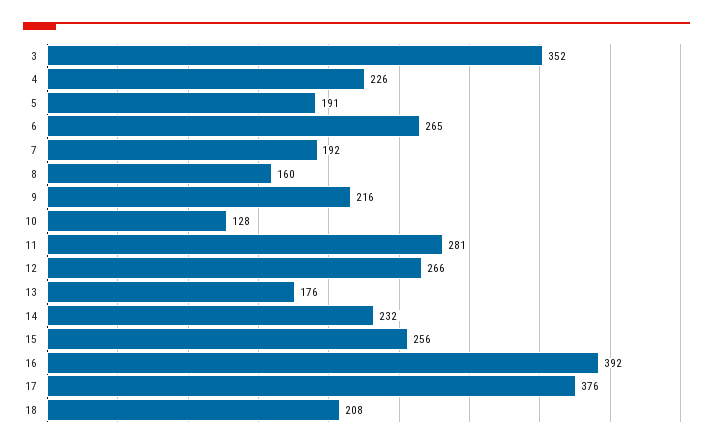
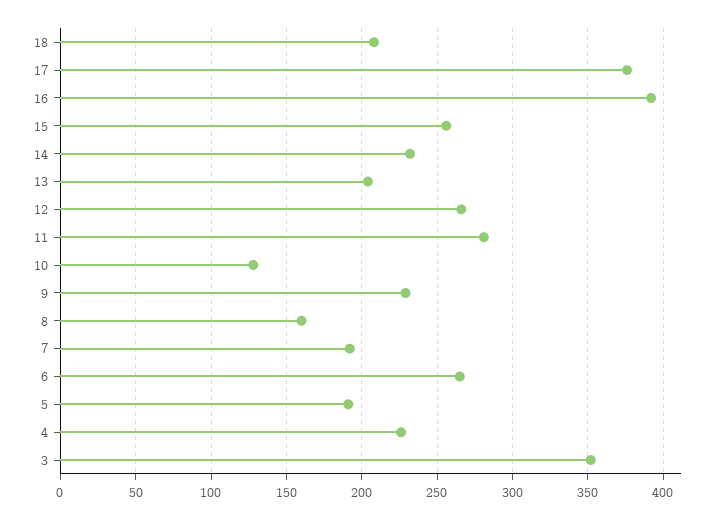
9: 216 -> 230
13: 176 -> 205

